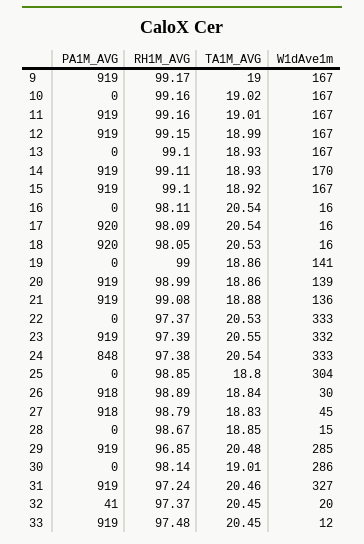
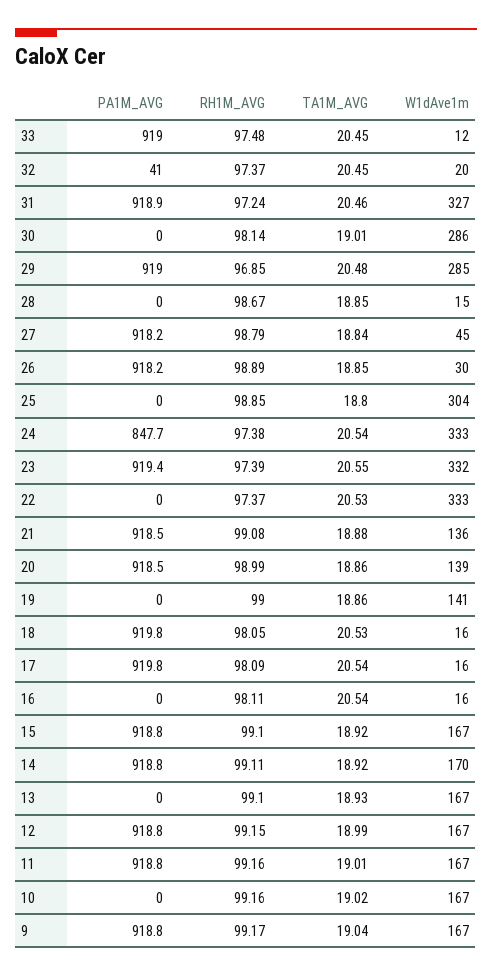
TA1M_AVG, 9: 19 -> 19.04
TA1M_AVG, 14: 18.93 -> 18.92
TA1M_AVG, 26: 18.84 -> 18.85
TA1M_AVG, 27: 18.83 -> 18.84

